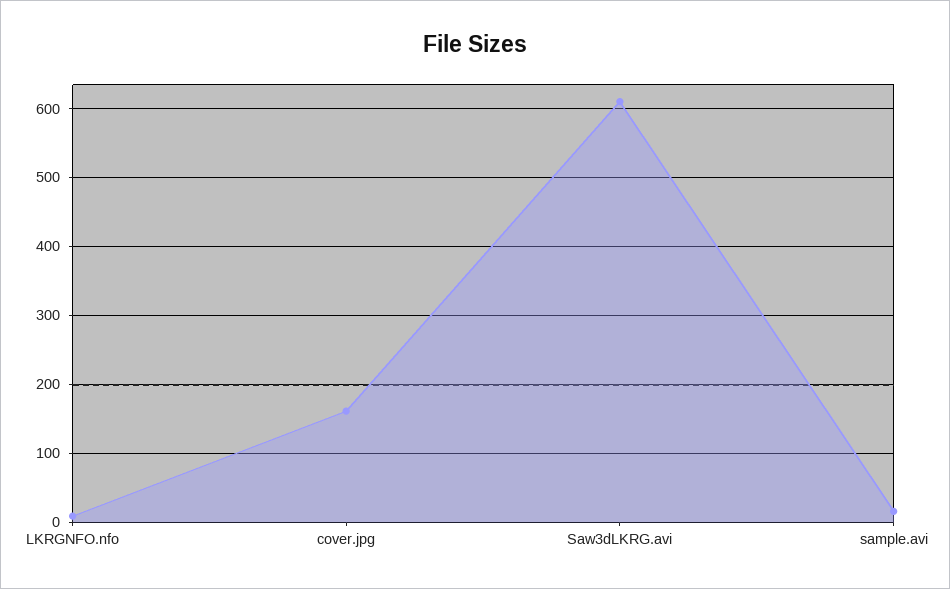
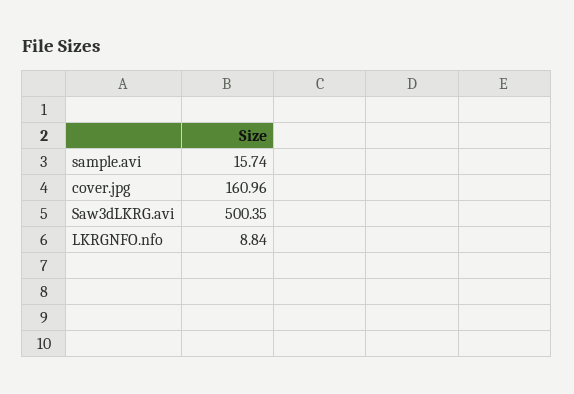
Saw3dLKRG.avi: 610 -> 500.35

